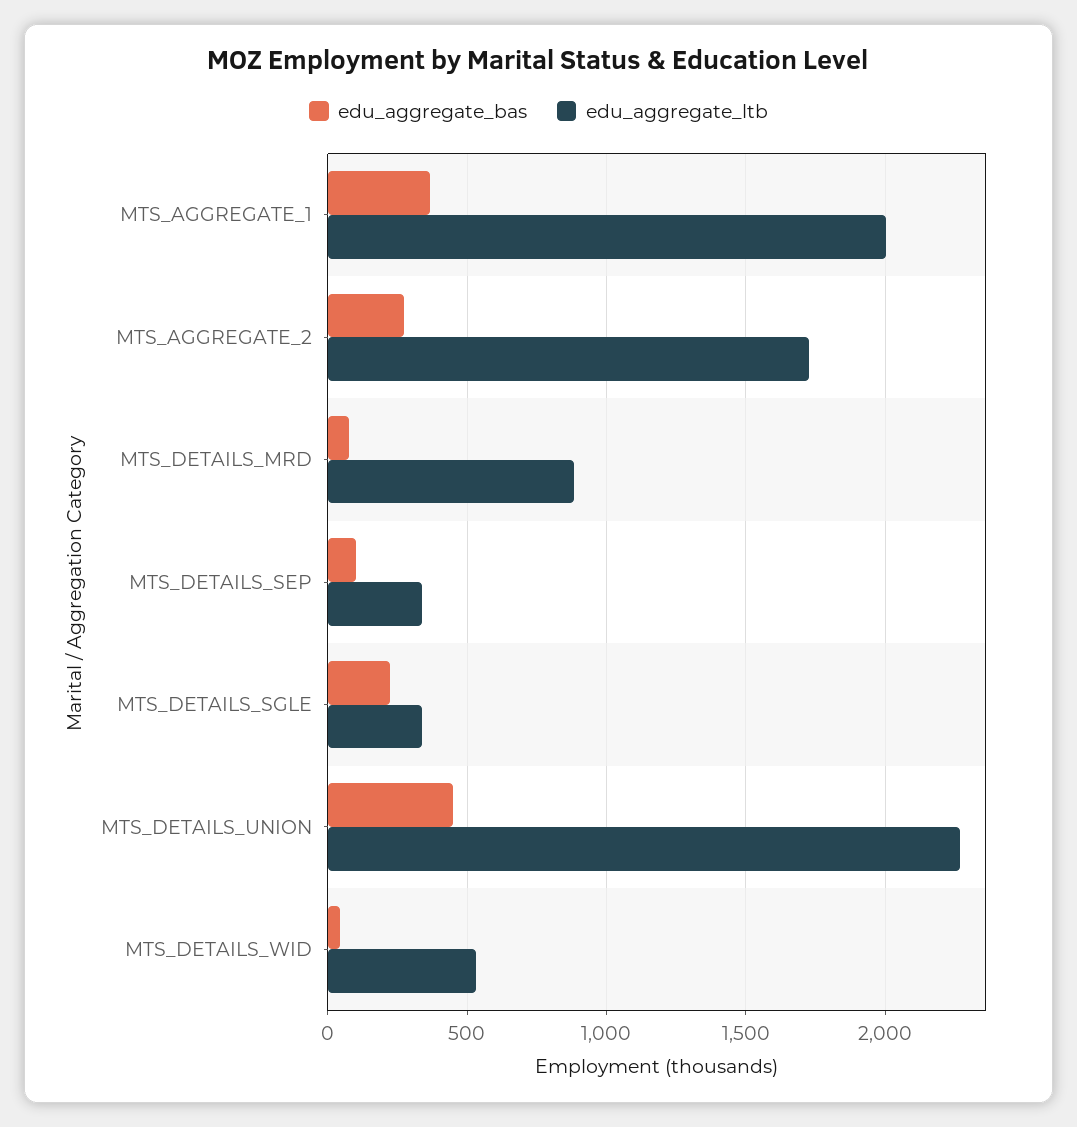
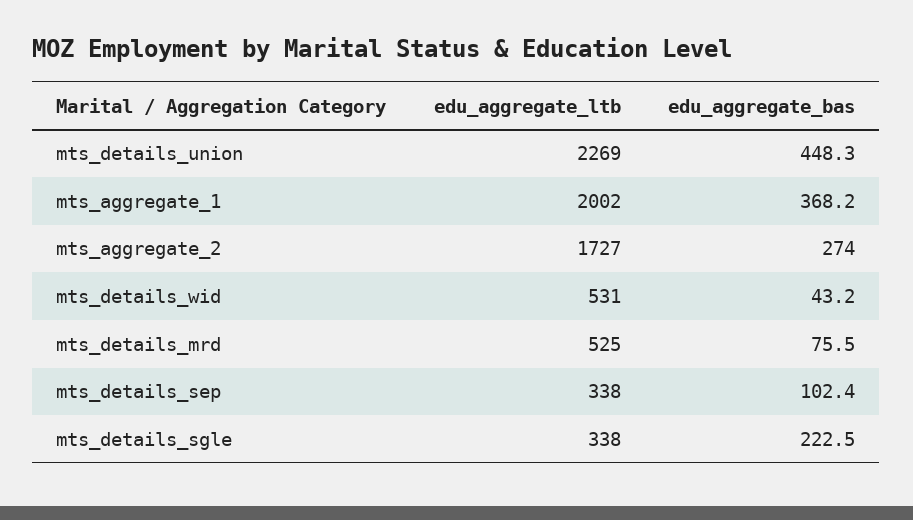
edu_aggregate_ltb, MTS_DETAILS_MRD: 900 -> 525

